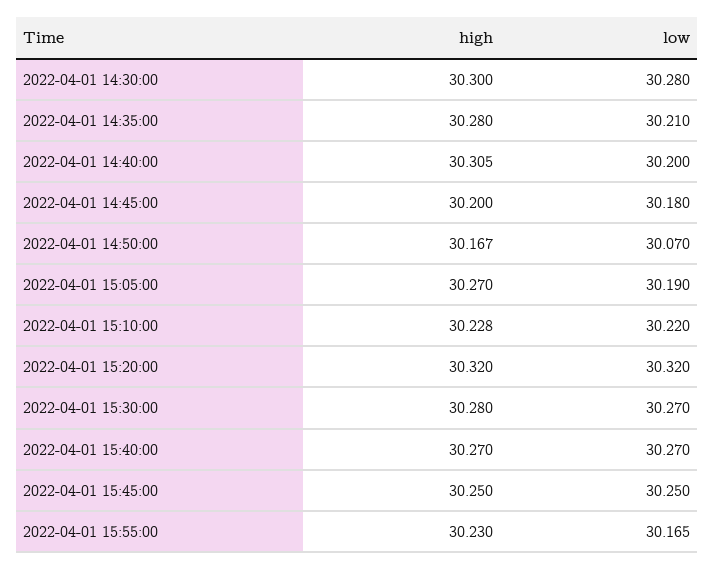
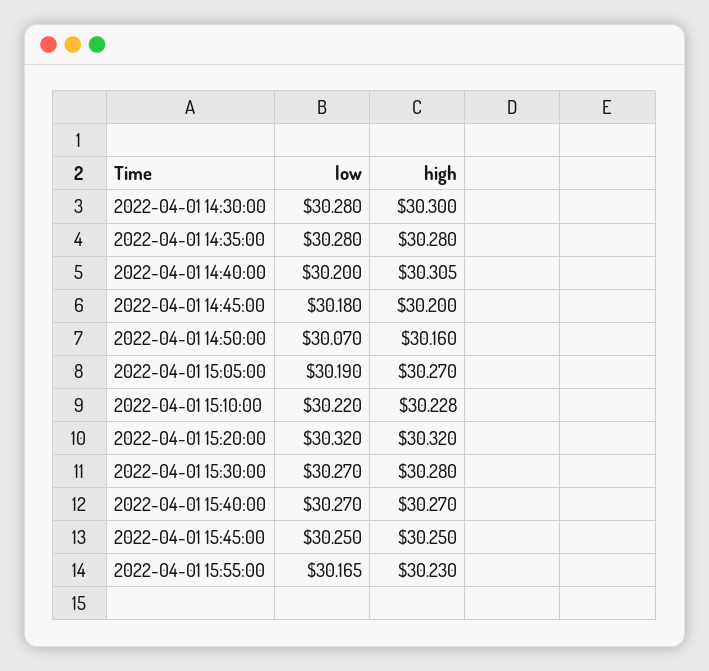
low, 2022-04-01 14:35:00: 30.21 -> 30.28
high, 2022-04-01 14:50:00: 30.167 -> 30.16

